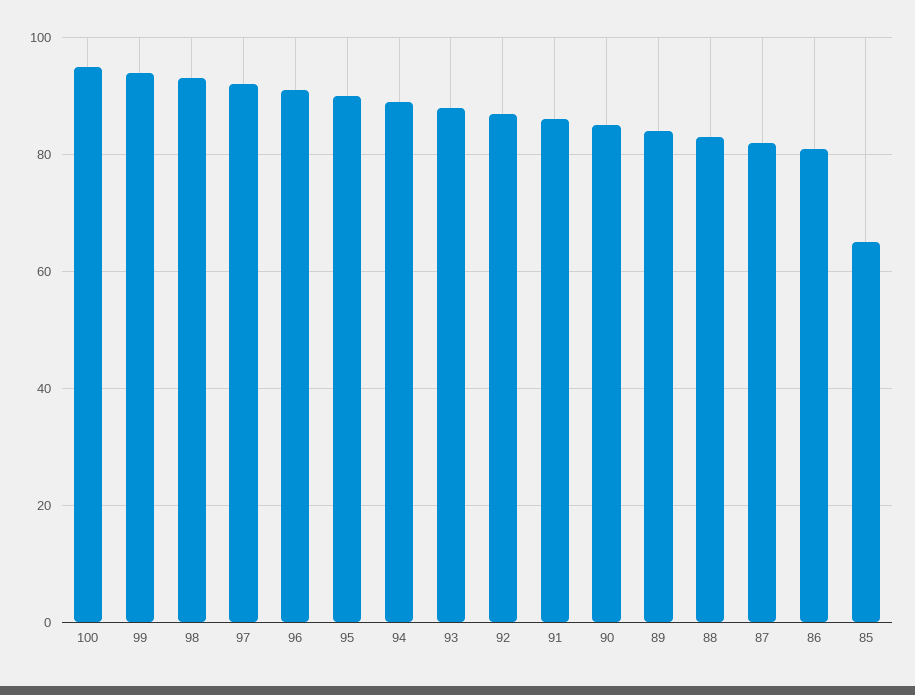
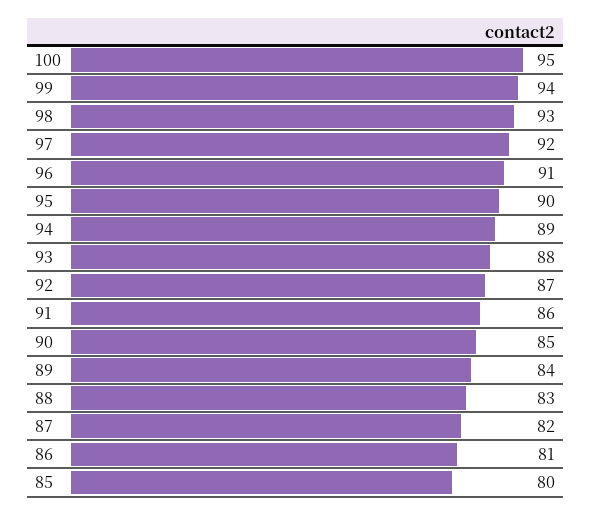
85: 65 -> 80

